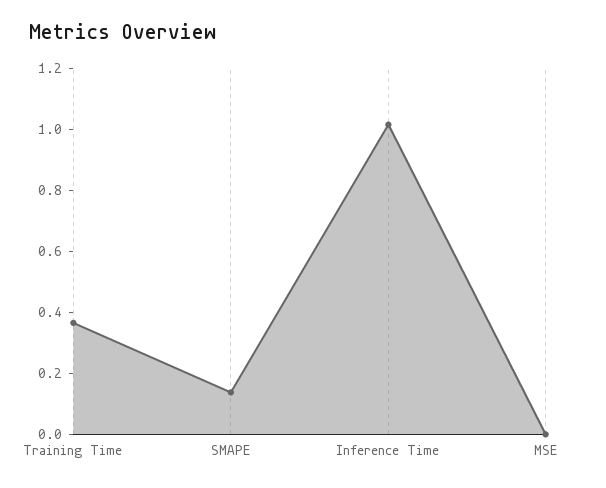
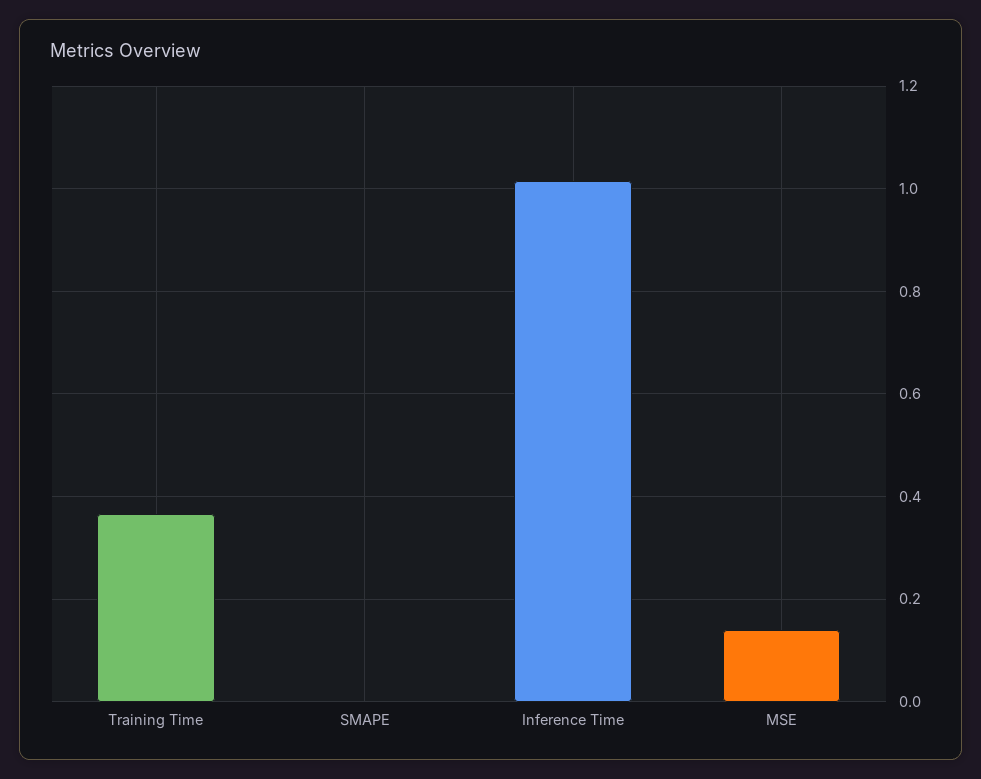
SMAPE: 0.15 -> 0
MSE: 0 -> 0.14

